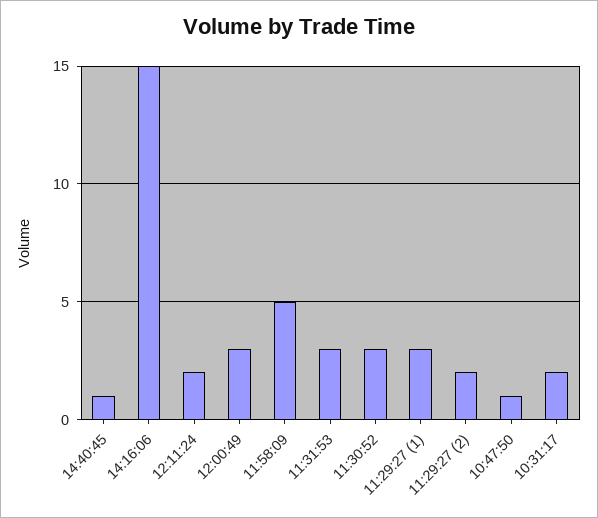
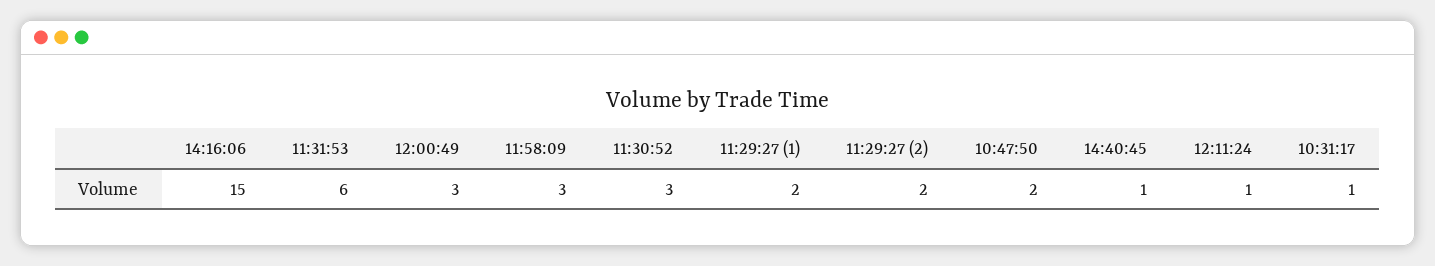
12:11:24: 2 -> 1
11:58:09: 5 -> 3
11:31:53: 3 -> 6
11:29:27 (1): 3 -> 2
10:47:50: 1 -> 2
10:31:17: 2 -> 1

